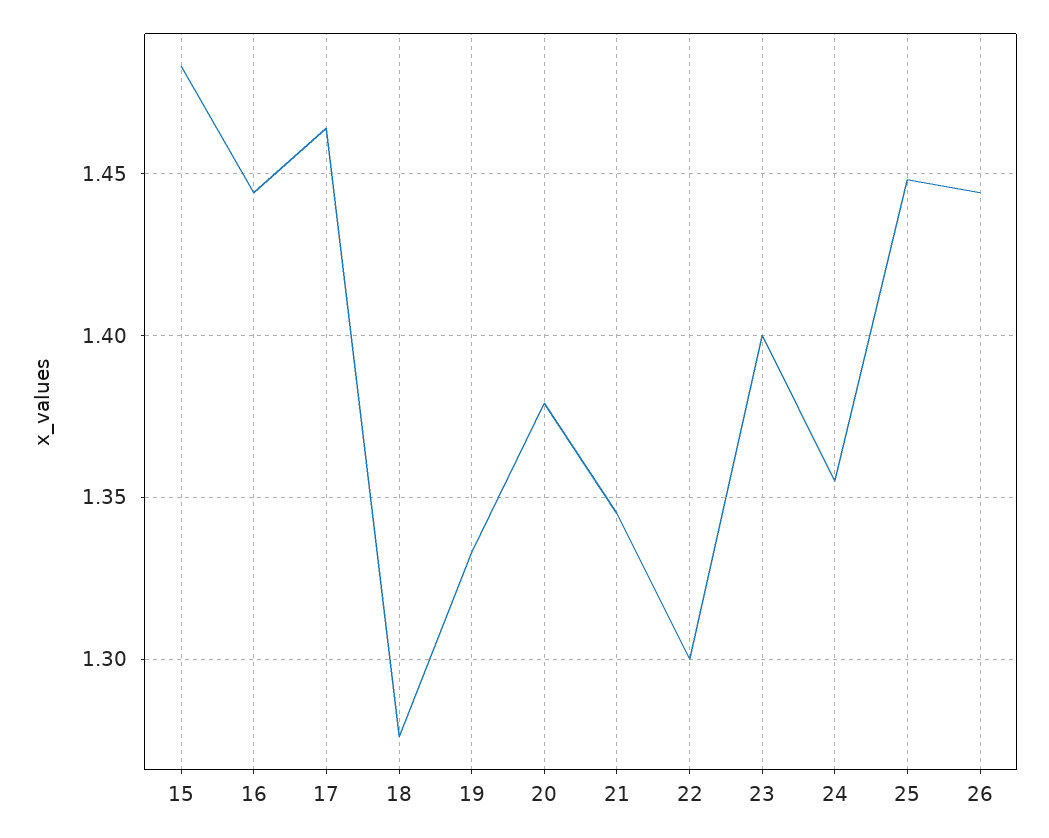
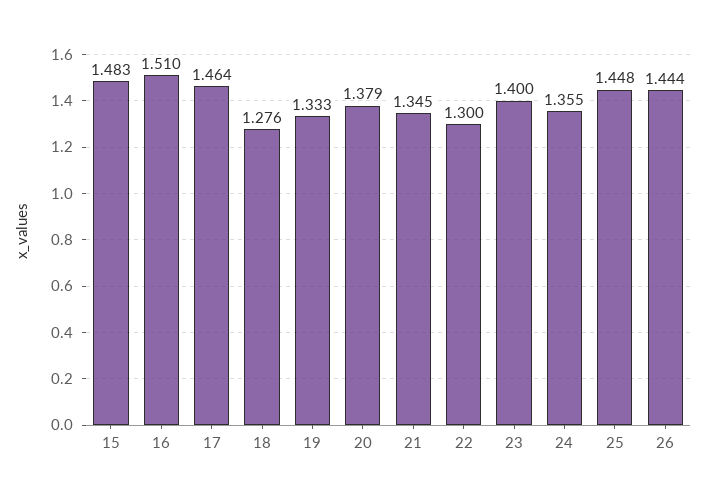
16: 1.445 -> 1.51

